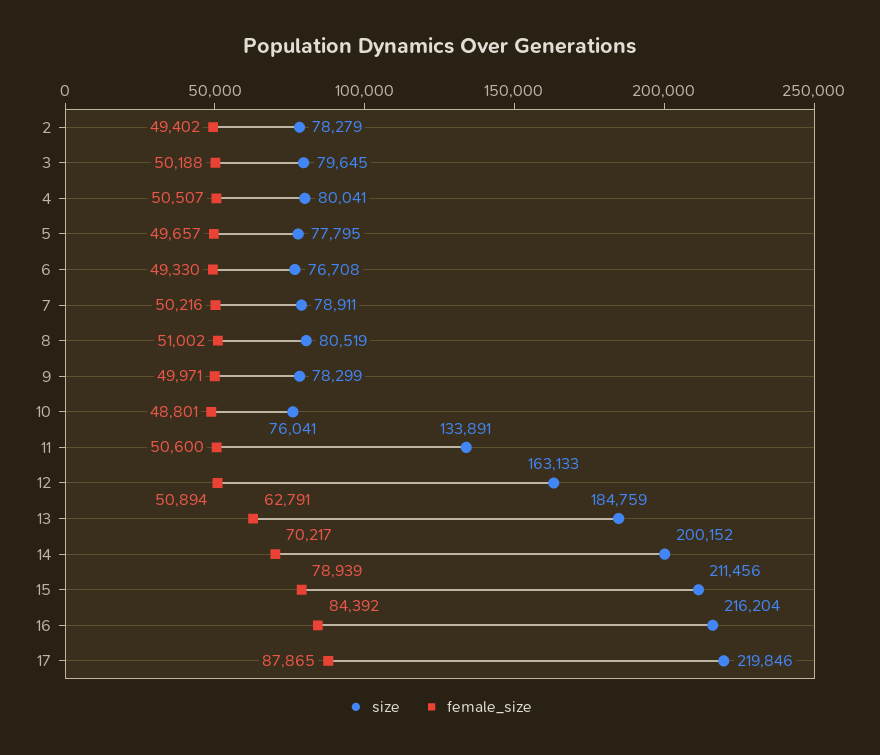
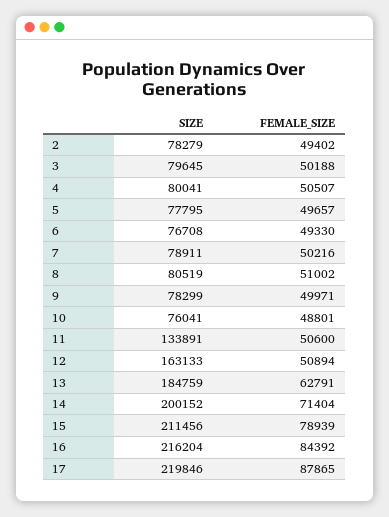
female_size, 14: 70217 -> 71404

